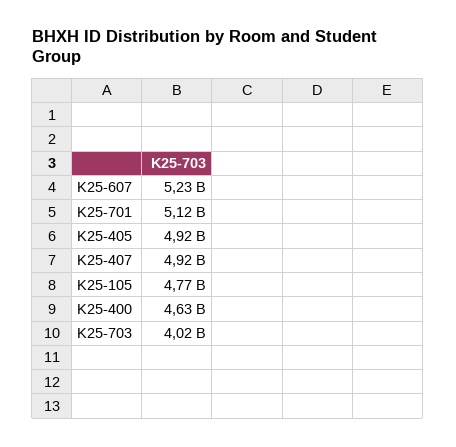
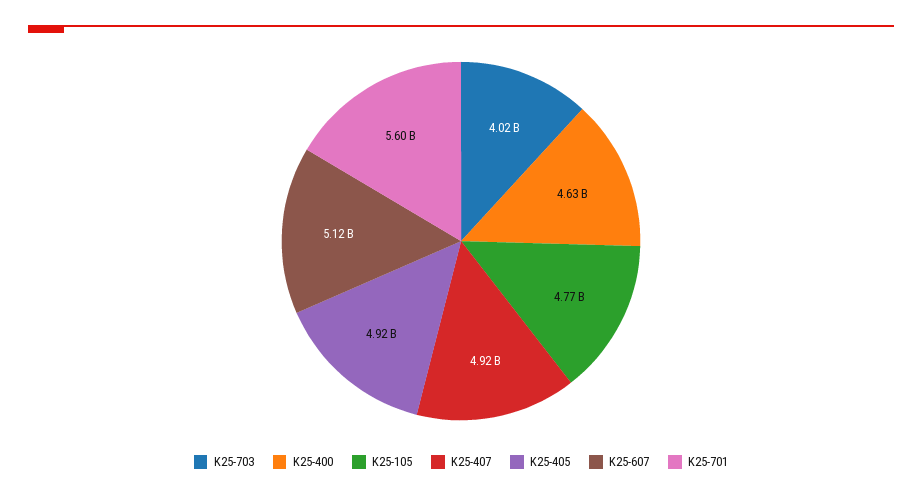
K25-607: 5230000000 -> 5120000000
K25-701: 5120000000 -> 5600000000

